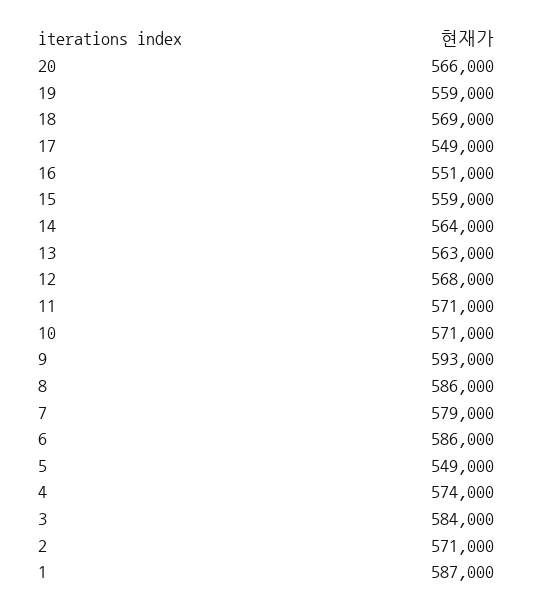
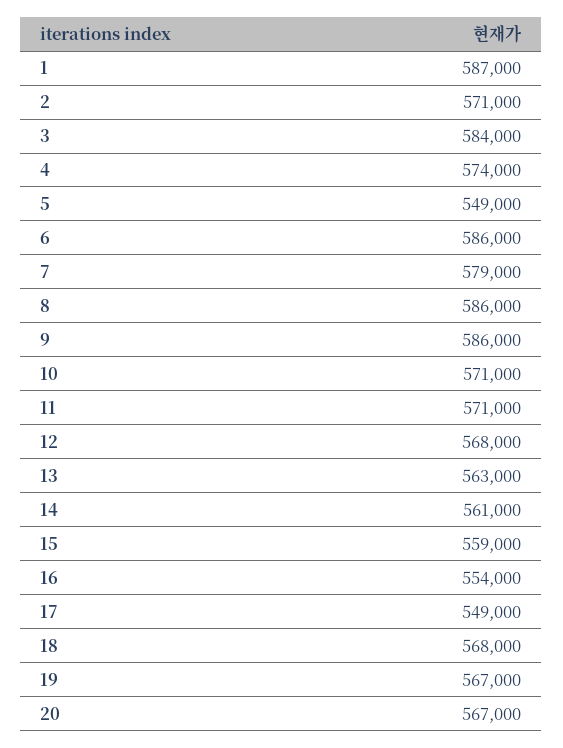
20: 566000 -> 567000
19: 559000 -> 567000
18: 569000 -> 568000
16: 551000 -> 554000
14: 564000 -> 561000
9: 593000 -> 586000

